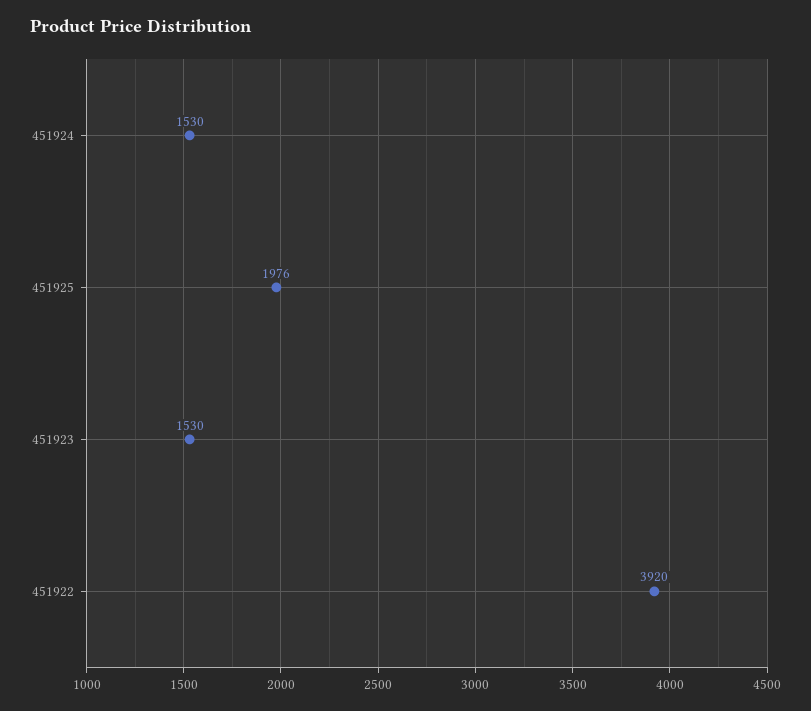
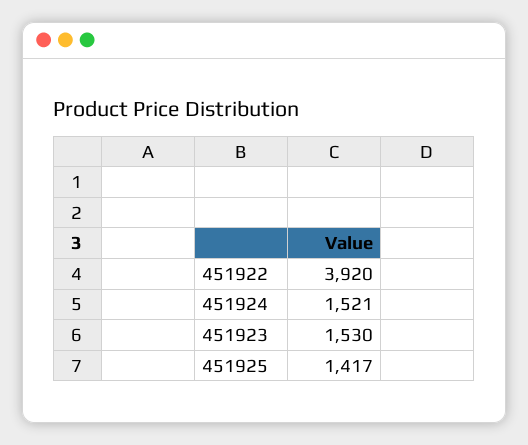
451924: 1530 -> 1521
451925: 1976 -> 1417

